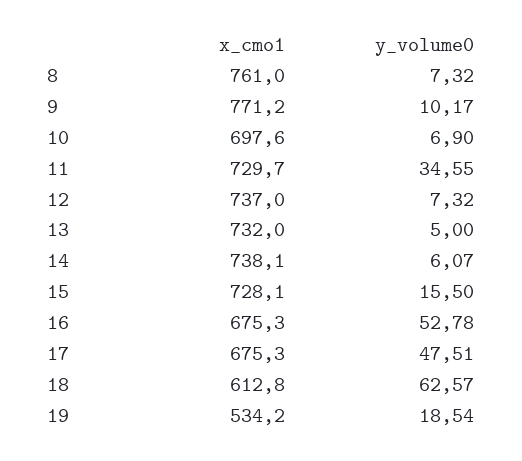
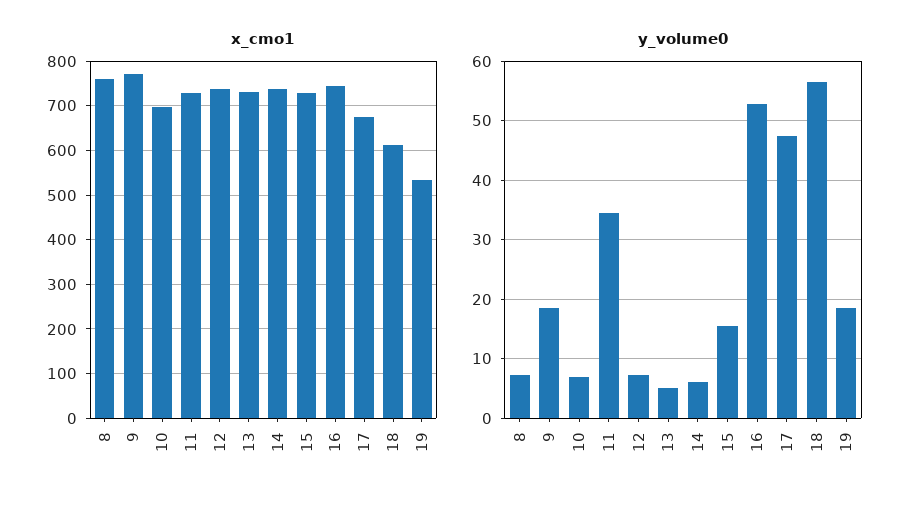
y_volume0, 9: 10.17 -> 18
x_cmo1, 16: 675.3 -> 740
y_volume0, 18: 62.57 -> 56

